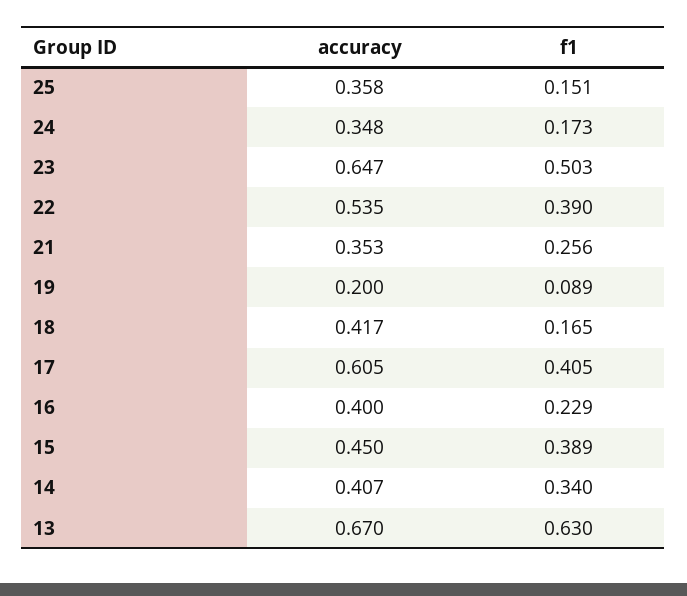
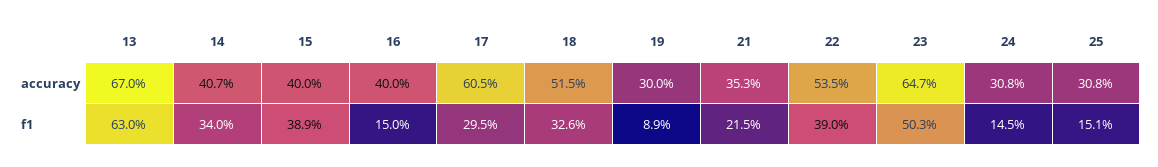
accuracy, 25: 0.358 -> 0.308
accuracy, 24: 0.348 -> 0.308
f1, 24: 0.173 -> 0.145
f1, 21: 0.256 -> 0.215
accuracy, 19: 0.2 -> 0.3
accuracy, 18: 0.417 -> 0.515
f1, 18: 0.165 -> 0.326
f1, 17: 0.405 -> 0.295
f1, 16: 0.229 -> 0.15
accuracy, 15: 0.45 -> 0.4

